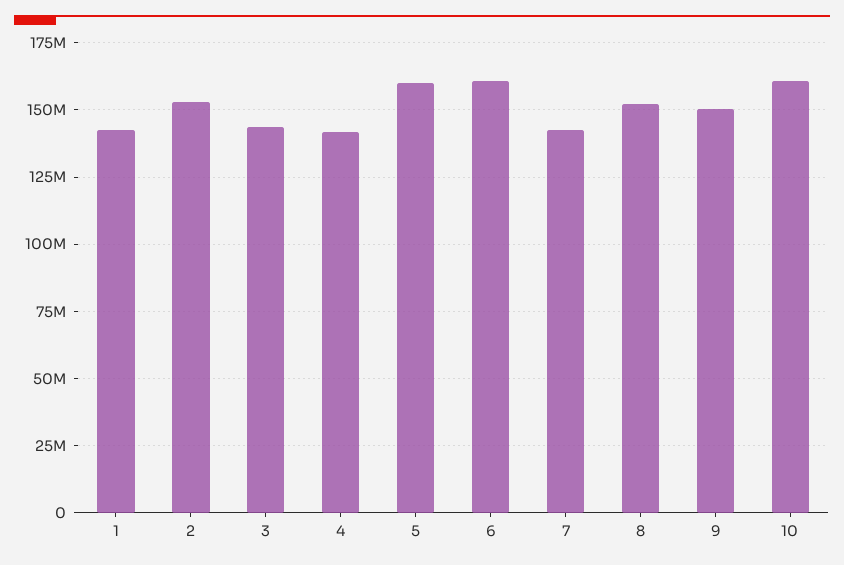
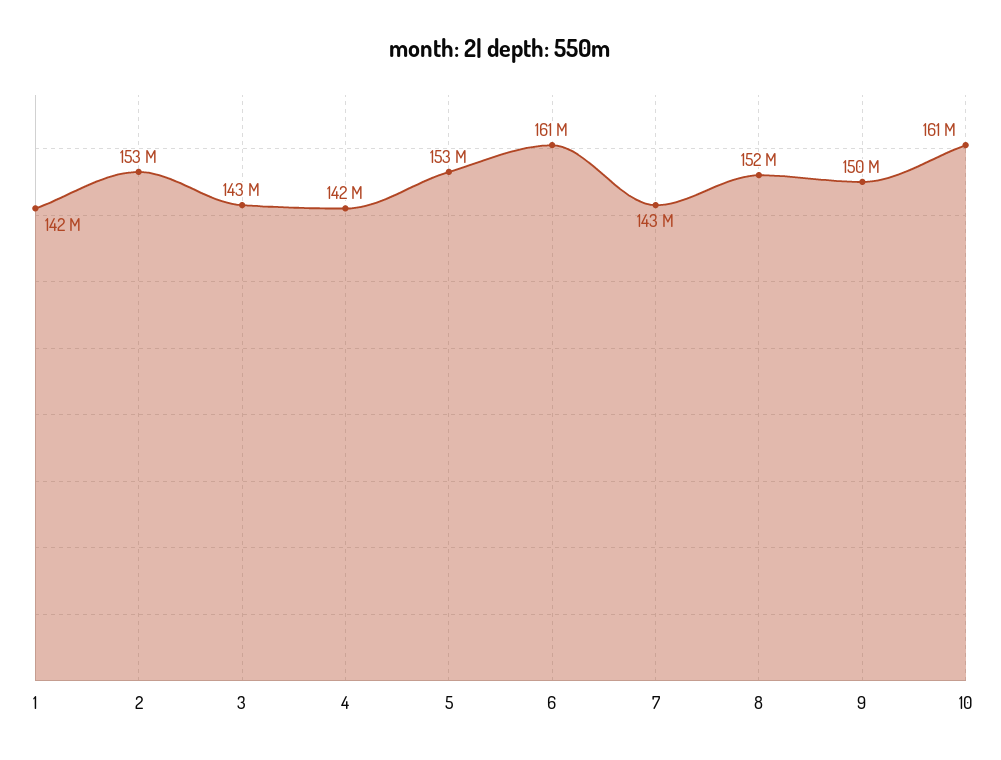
5: 160000000 -> 153000000

